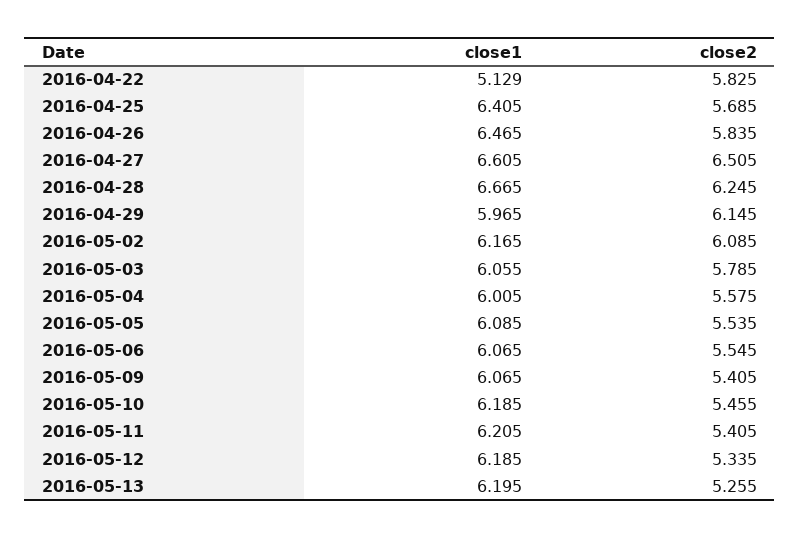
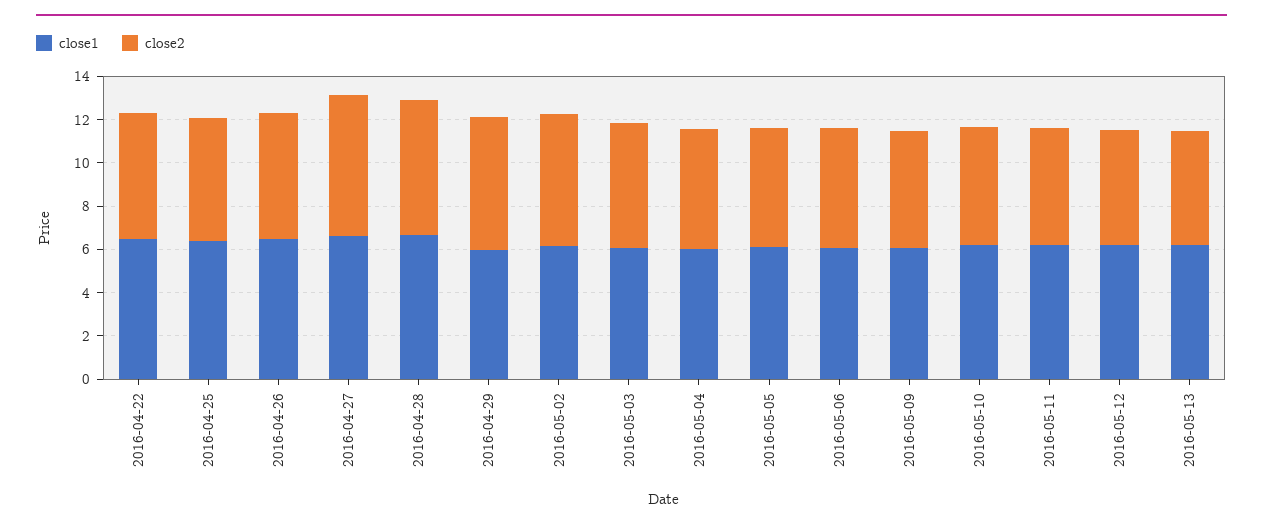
close1, 2016-04-22: 5.129 -> 6.5

